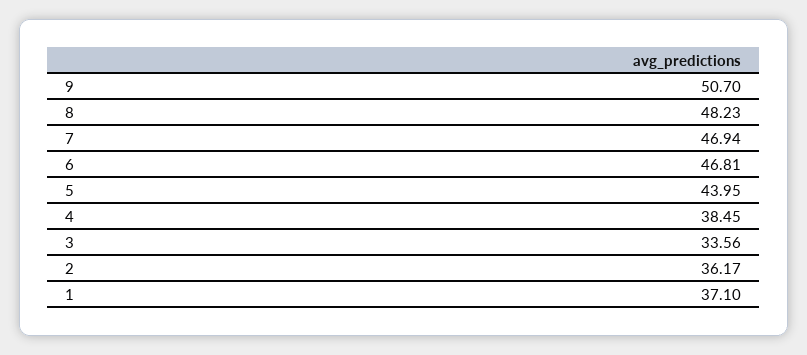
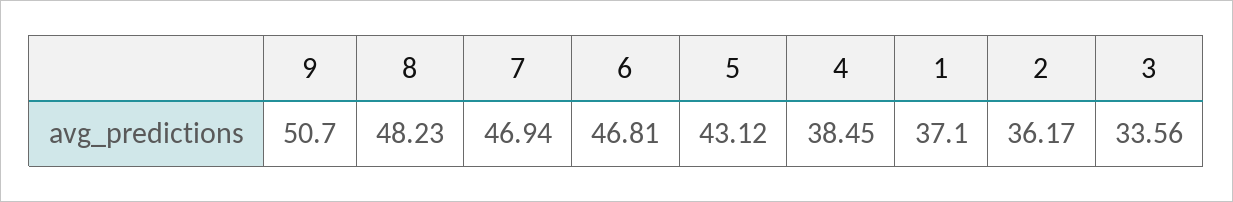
5: 43.95 -> 43.12

